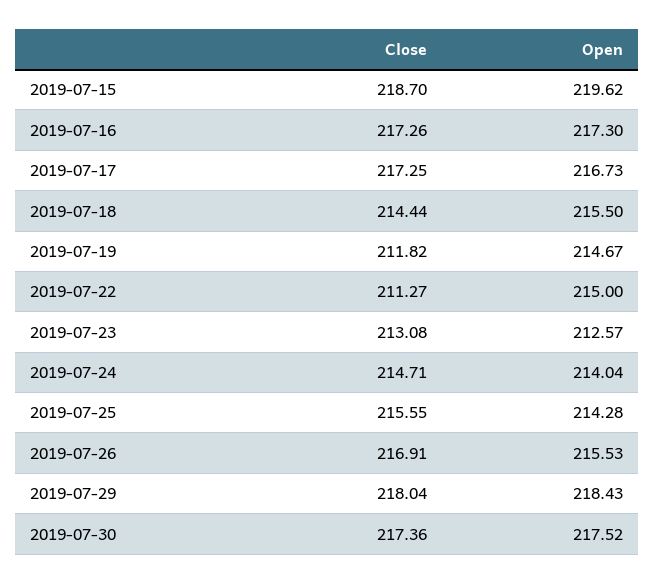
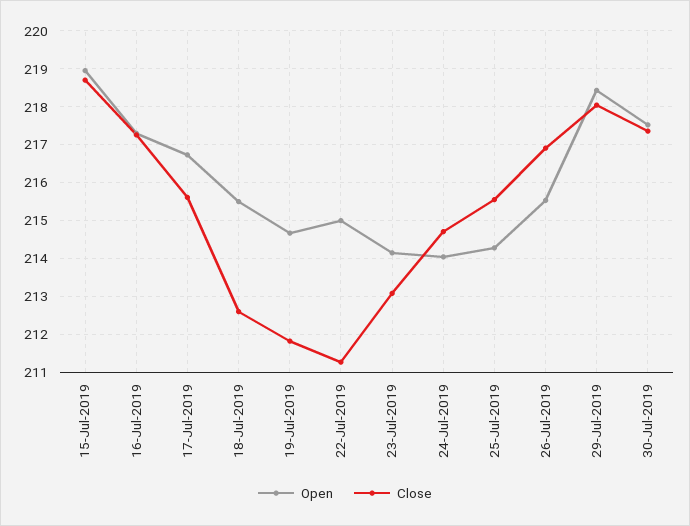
Open, 2019-07-15: 219.62 -> 219
Close, 2019-07-17: 217.25 -> 215.6
Close, 2019-07-18: 214.44 -> 212.6
Open, 2019-07-23: 212.57 -> 214.2

